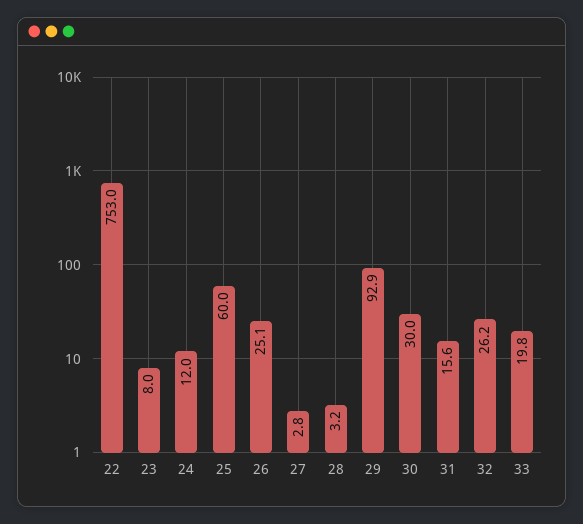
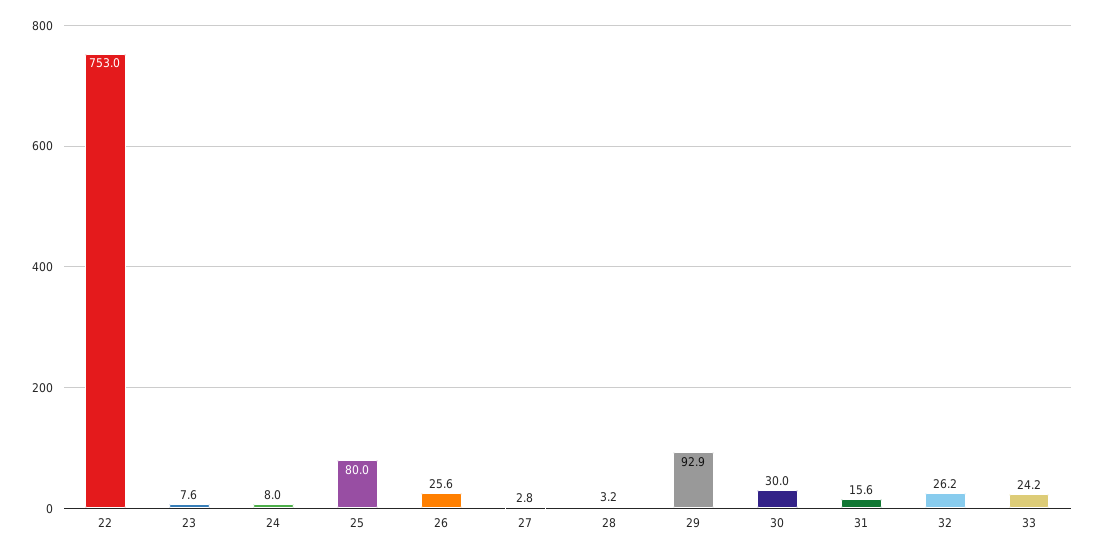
23: 8 -> 7.6
24: 12 -> 8
25: 60 -> 80
26: 25.1 -> 25.6
33: 19.8 -> 24.2

